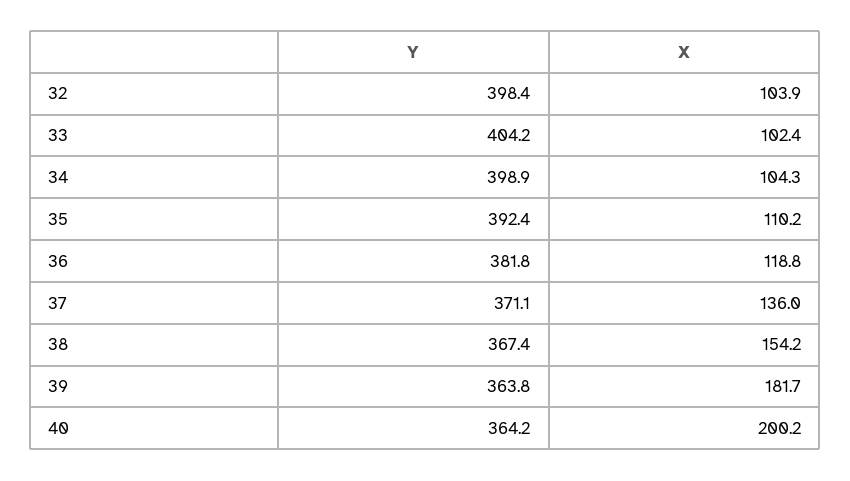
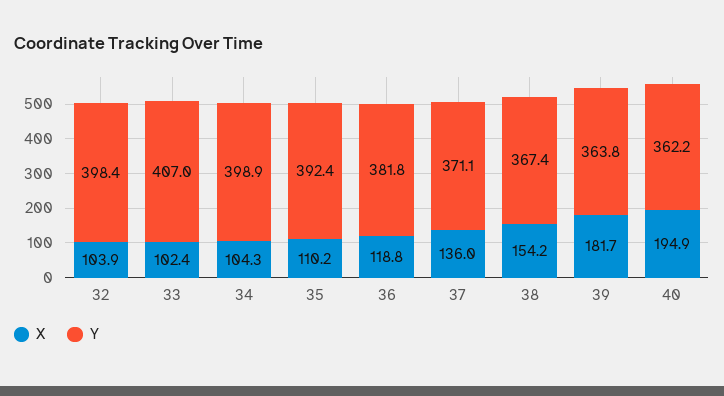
Y, 33: 404.2 -> 407
Y, 40: 364.2 -> 362.2
X, 40: 200.2 -> 194.9

